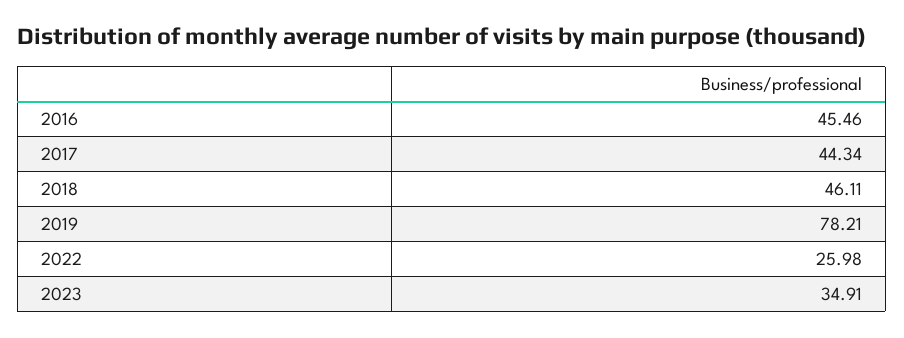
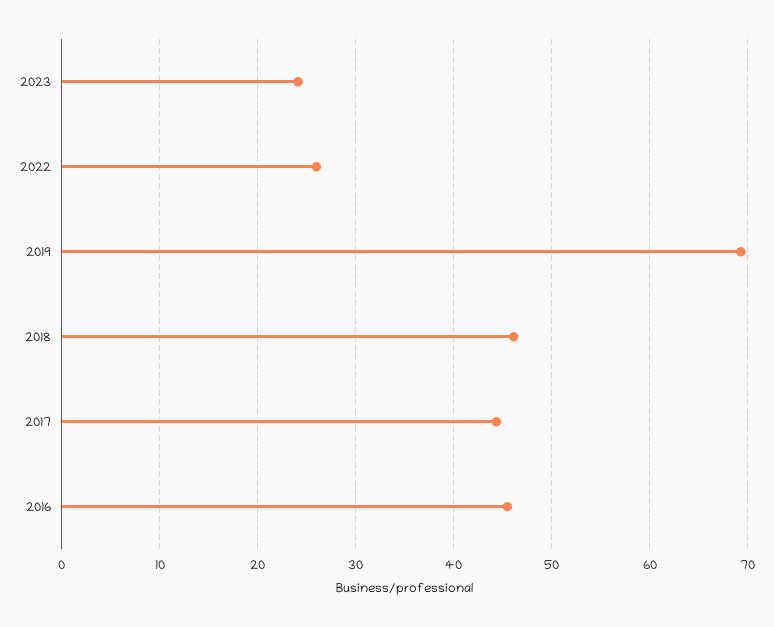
2019: 78.21 -> 69
2023: 34.91 -> 24

